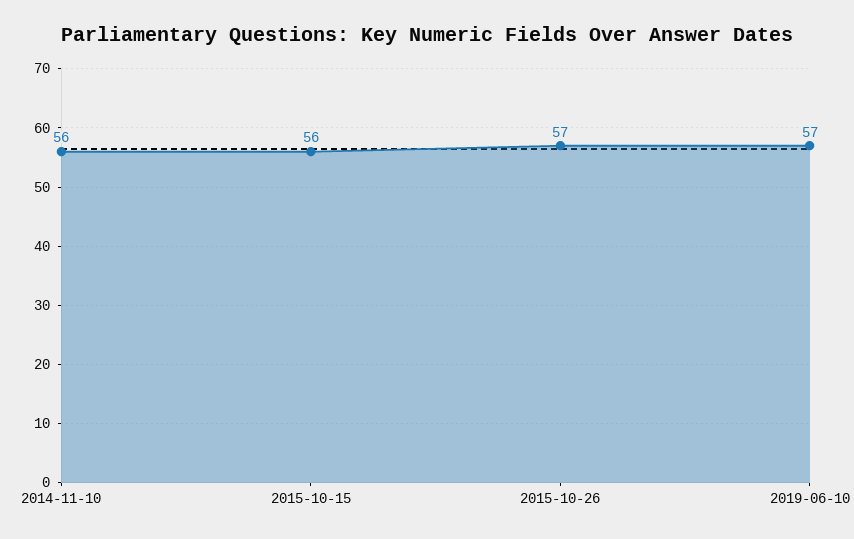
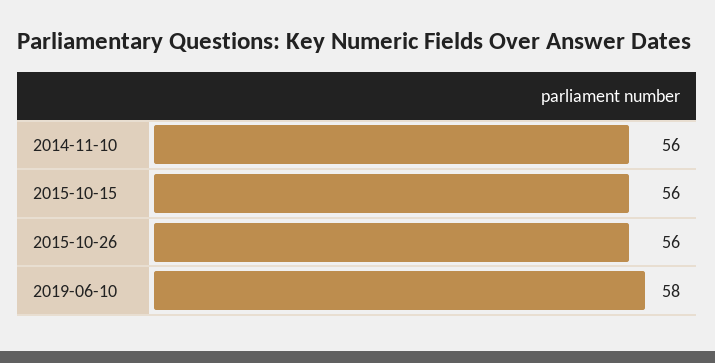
2015-10-26: 57 -> 56
2019-06-10: 57 -> 58

